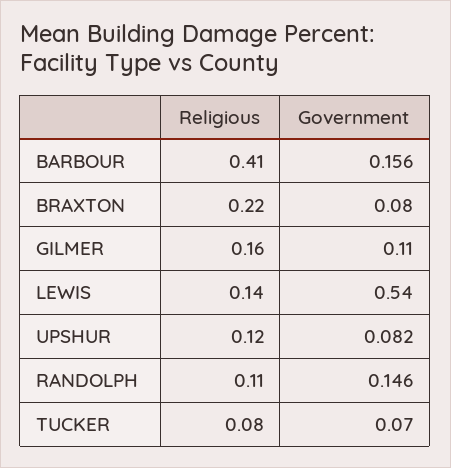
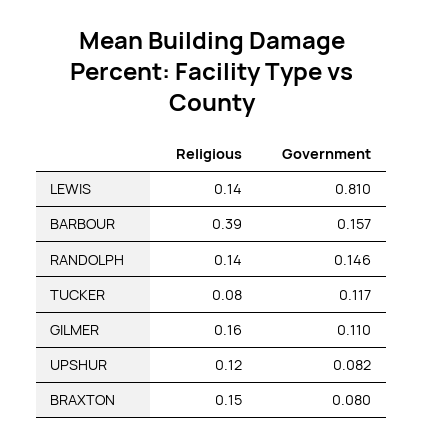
Religious, BARBOUR: 0.41 -> 0.39
Government, BARBOUR: 0.156 -> 0.157
Religious, BRAXTON: 0.22 -> 0.15
Government, LEWIS: 0.54 -> 0.81
Religious, RANDOLPH: 0.11 -> 0.14
Government, TUCKER: 0.07 -> 0.117

